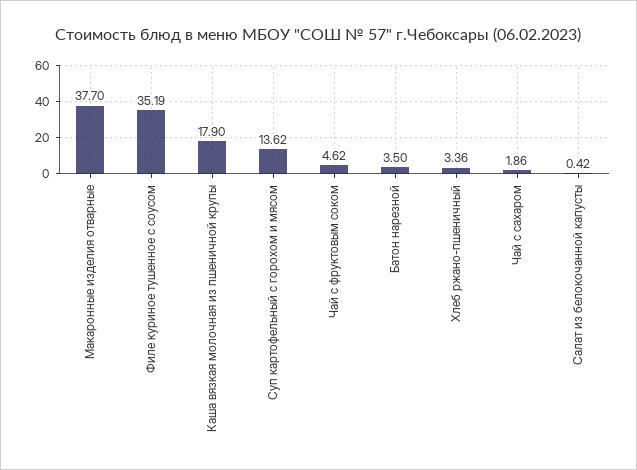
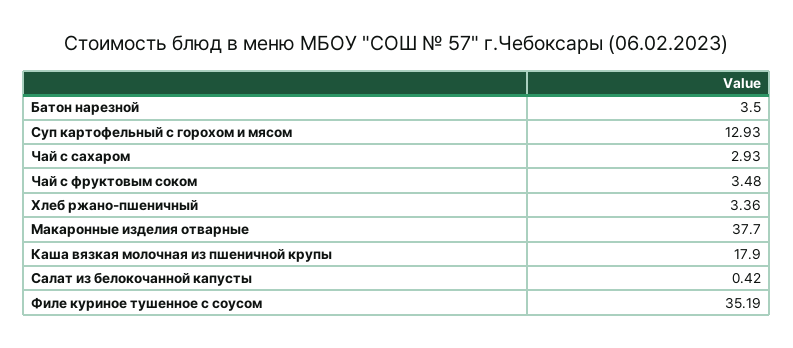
Суп картофельный с горохом и мясом: 13.62 -> 12.93
Чай с фруктовым соком: 4.62 -> 3.48
Чай с сахаром: 1.86 -> 2.93

